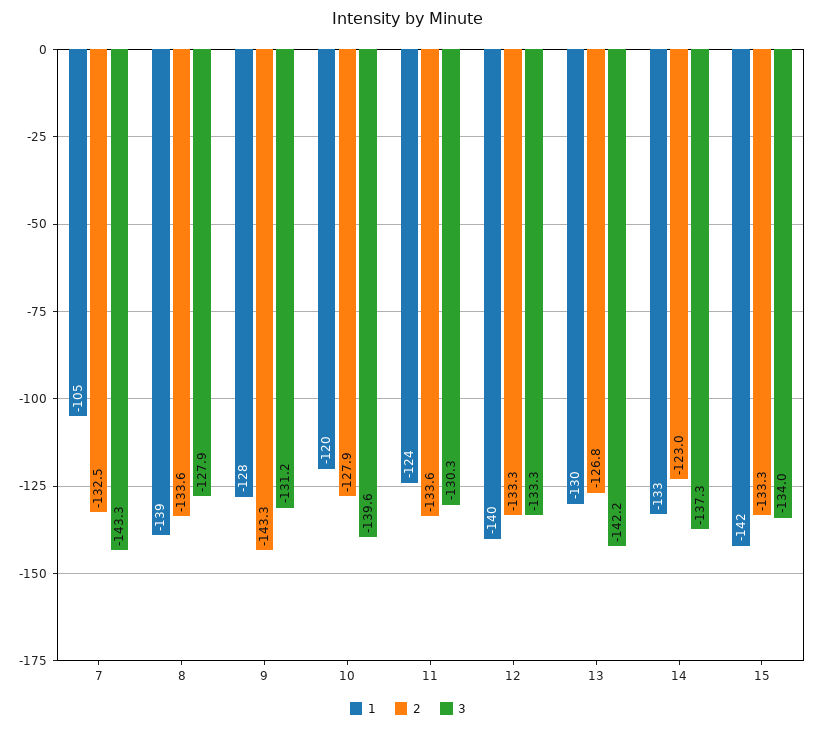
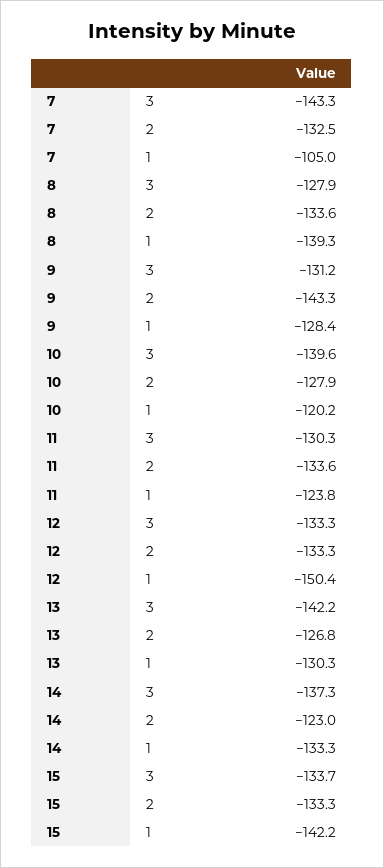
1, 12: -140 -> -150.4
3, 15: -134 -> -133.7

